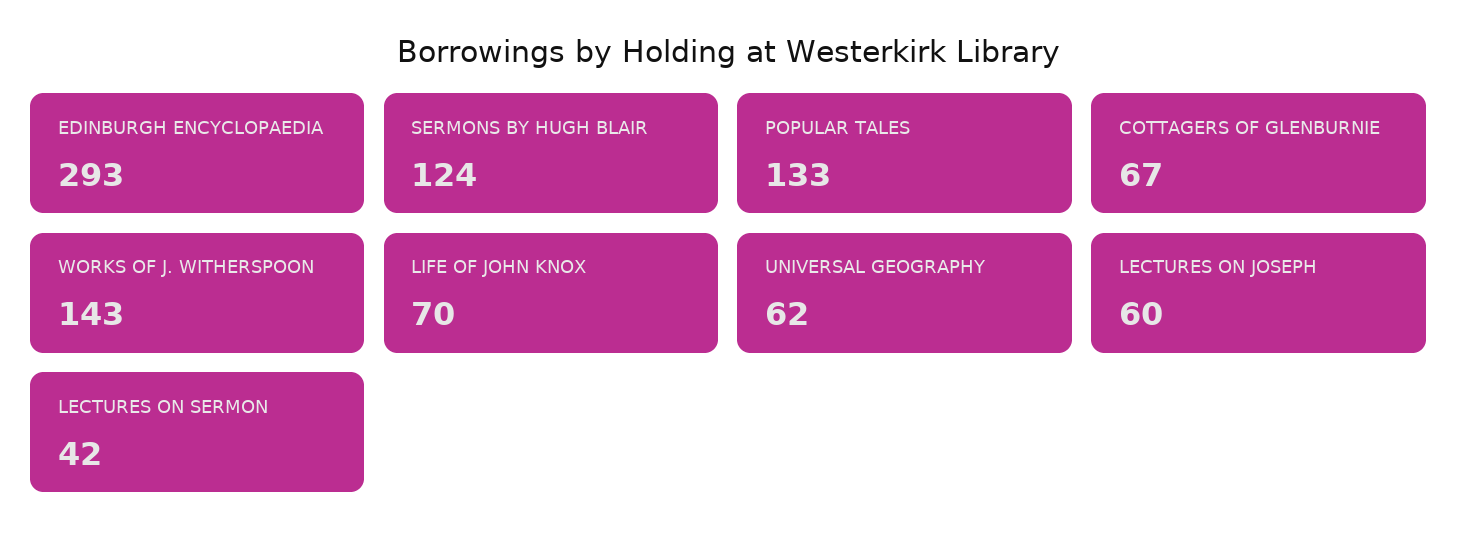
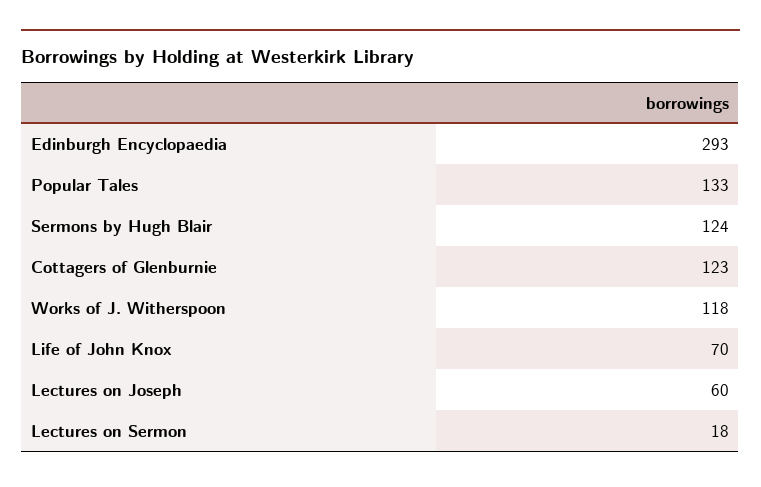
COTTAGERS OF GLENBURNIE: 67 -> 123
WORKS OF J. WITHERSPOON: 143 -> 118
UNIVERSAL GEOGRAPHY: 62 -> none
LECTURES ON SERMON: 42 -> 18

